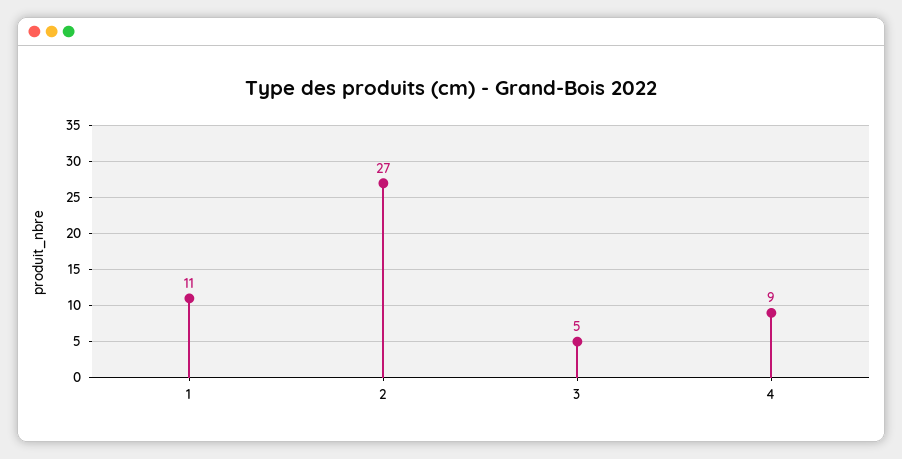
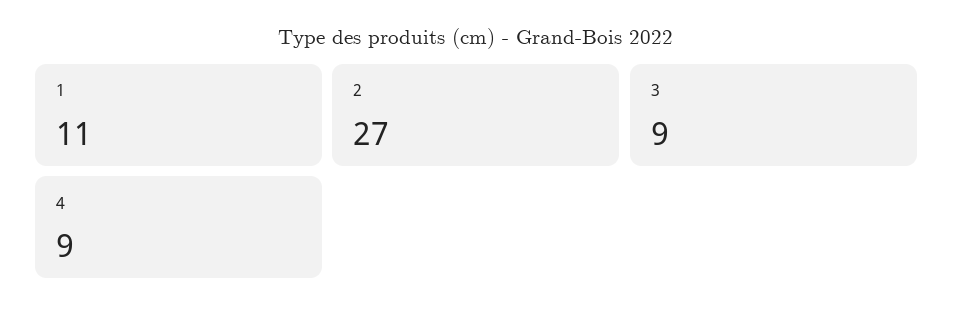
3: 5 -> 9

